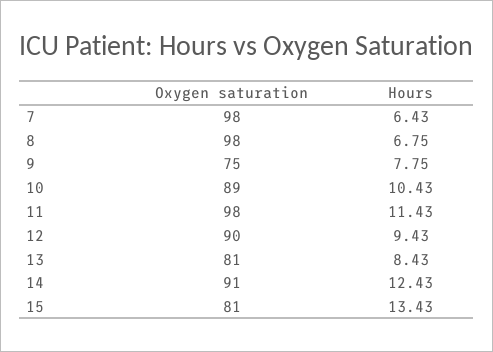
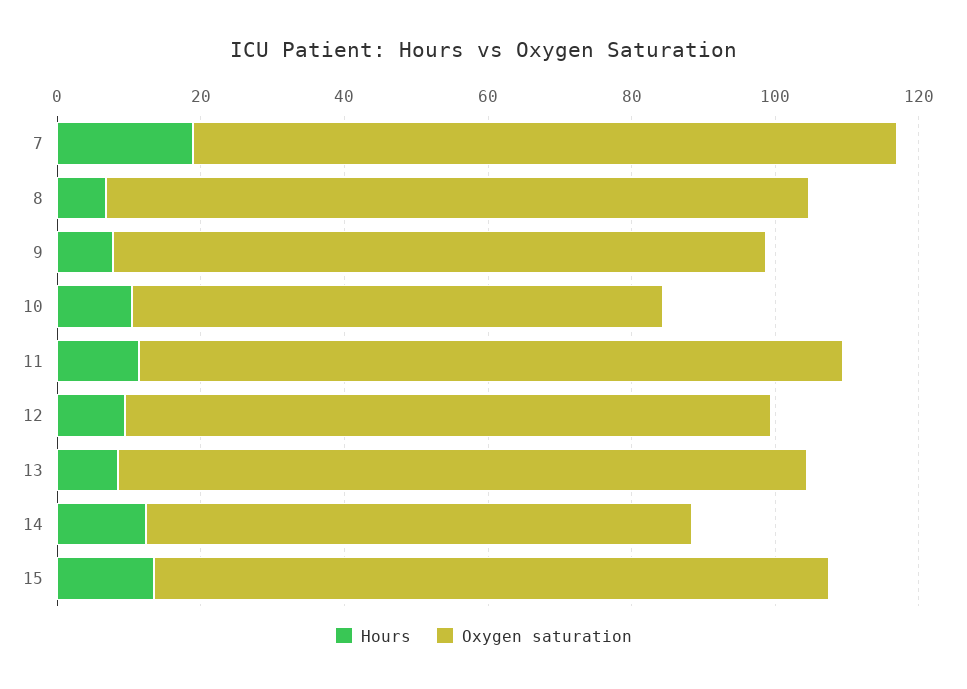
Hours, 7: 6.43 -> 20
Oxygen saturation, 9: 75 -> 90
Oxygen saturation, 10: 89 -> 75
Oxygen saturation, 13: 81 -> 95
Oxygen saturation, 14: 91 -> 75
Oxygen saturation, 15: 81 -> 95

